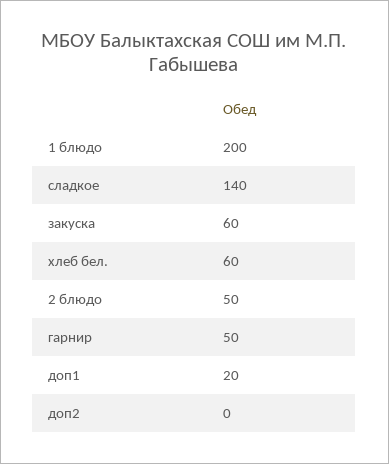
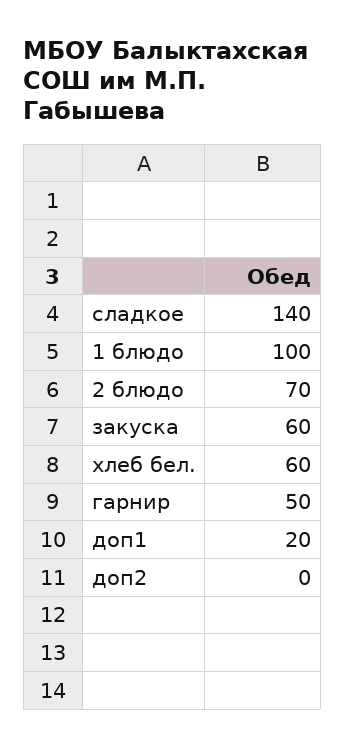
1 блюдо: 200 -> 100
2 блюдо: 50 -> 70

